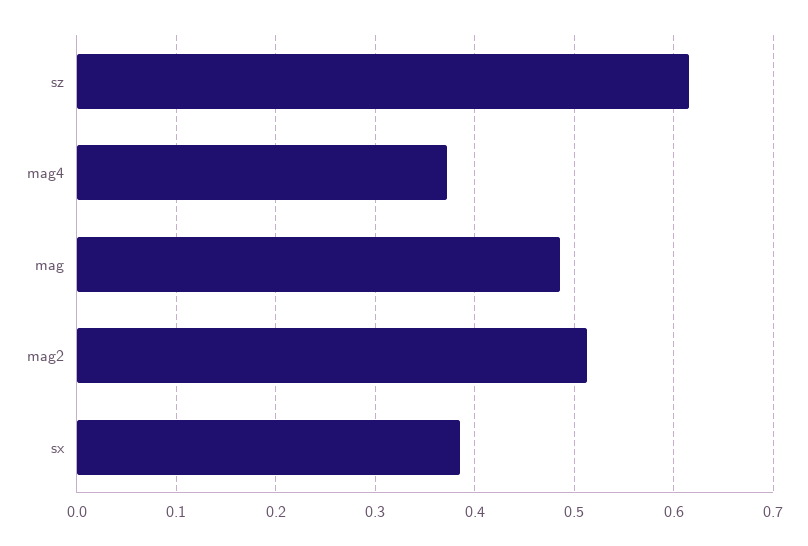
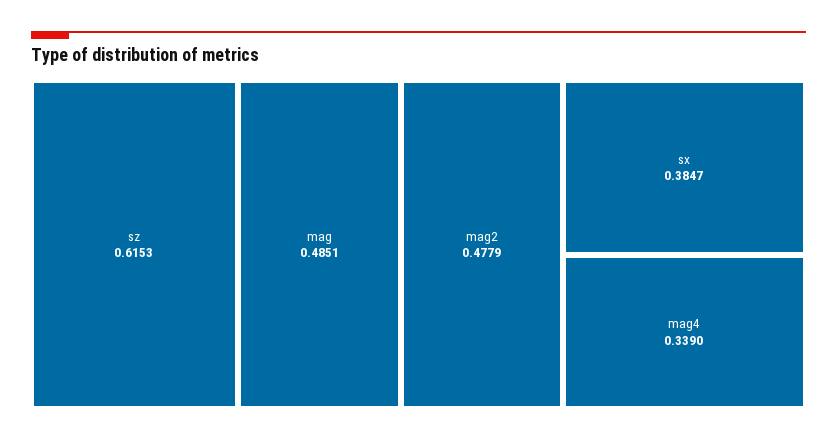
mag4: 0.37 -> 0.339
mag2: 0.51 -> 0.4779

